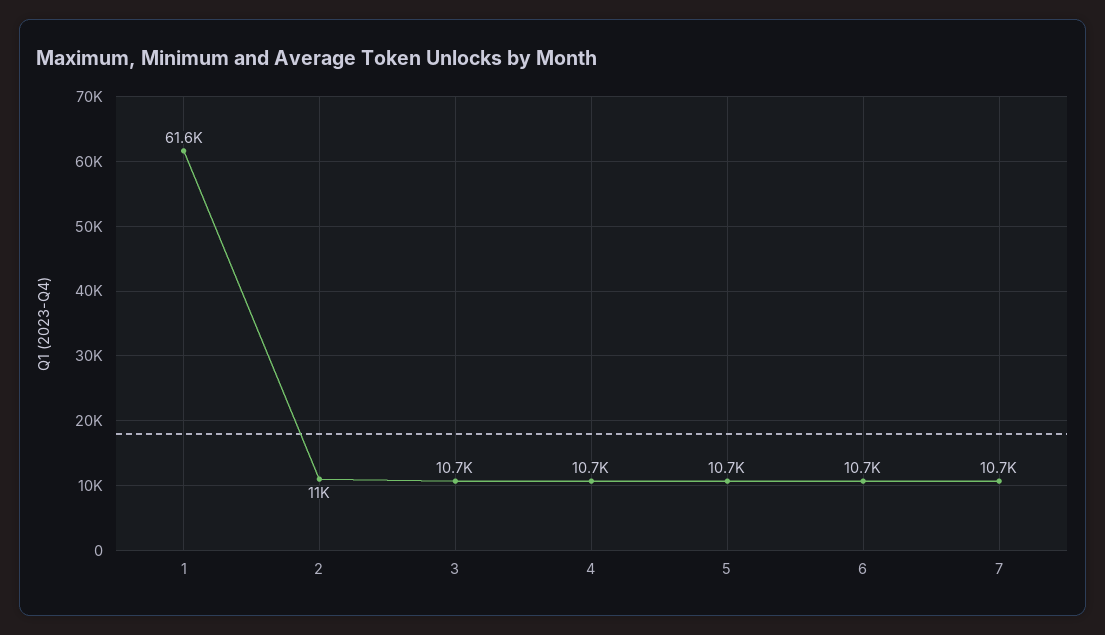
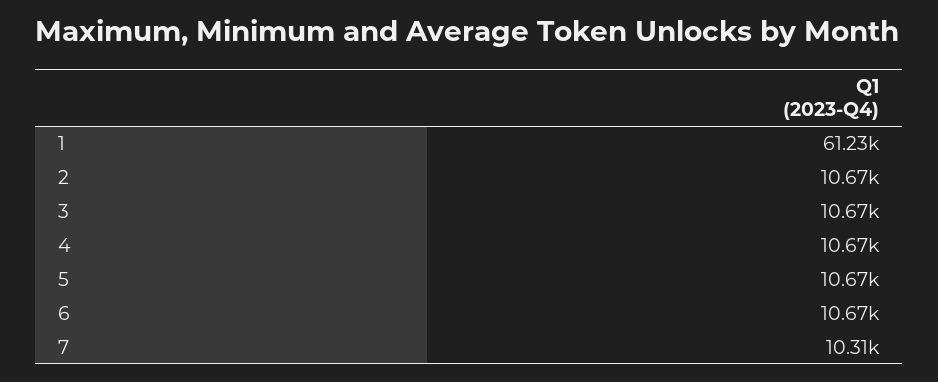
1: 61600 -> 61230
2: 11000 -> 10670
7: 10700 -> 10310

